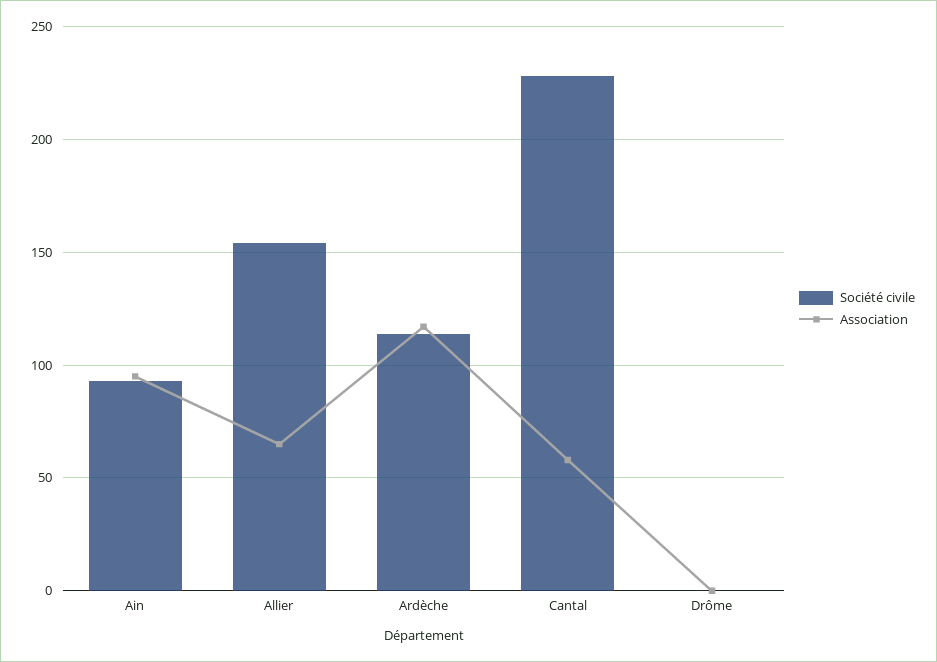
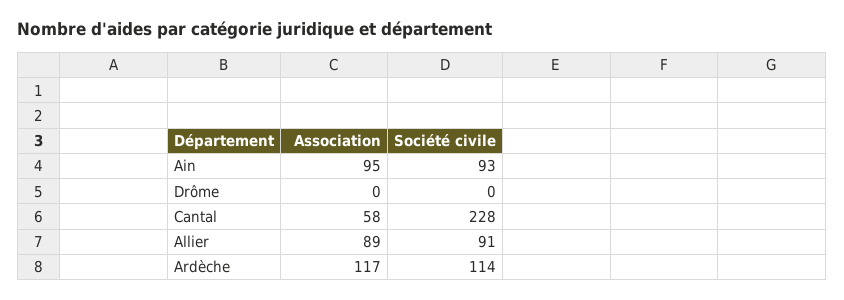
Société civile, Allier: 155 -> 91
Association, Allier: 65 -> 89

